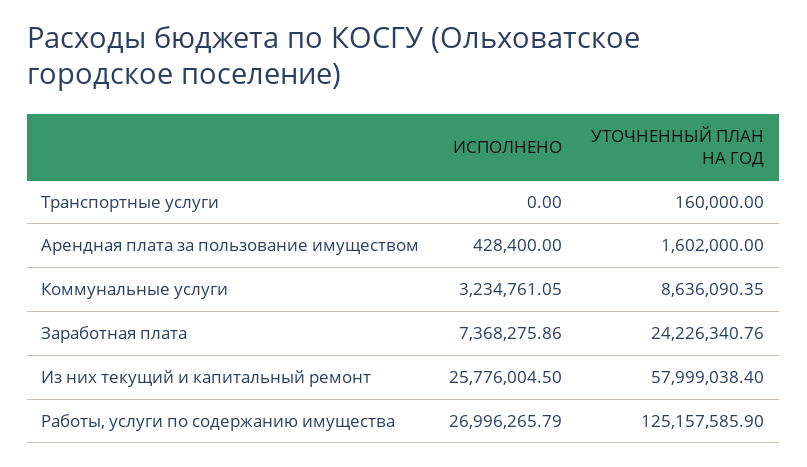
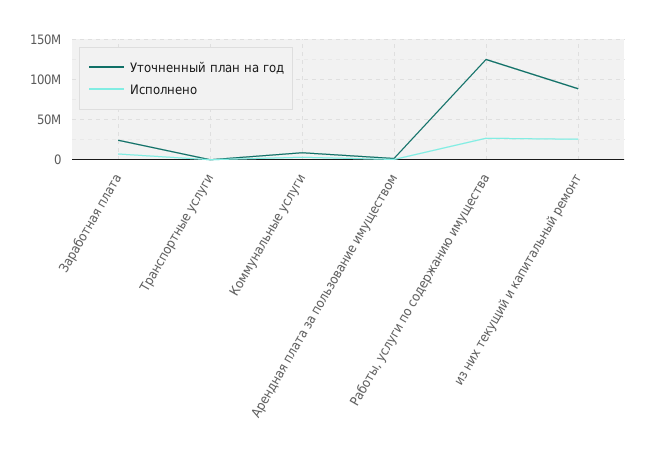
УТОЧНЕННЫЙ ПЛАН НА ГОД, Из них текущий и капитальный ремонт: 57999038.4 -> 90000000

